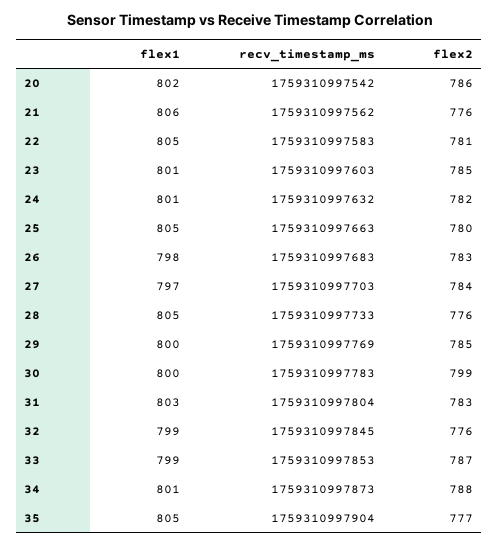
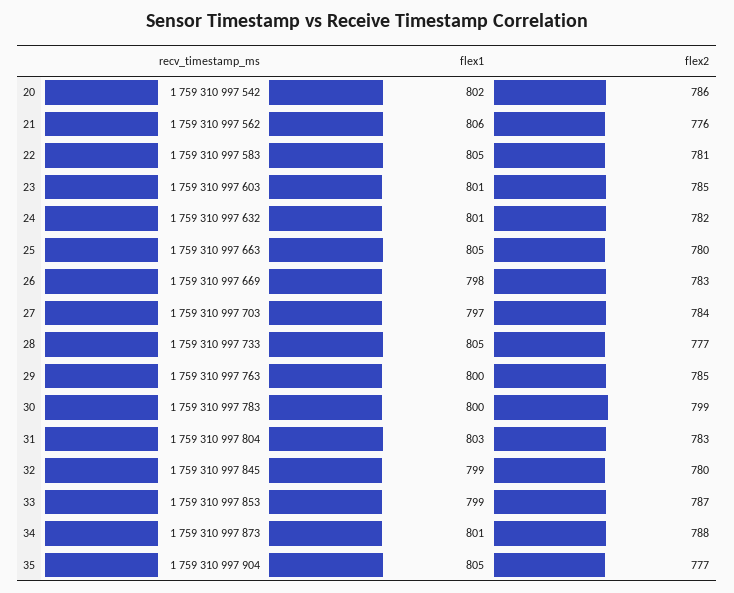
recv_timestamp_ms, 26: 1759310997683 -> 1759310997669
flex2, 28: 776 -> 777
recv_timestamp_ms, 29: 1759310997769 -> 1759310997763
flex2, 32: 776 -> 780

